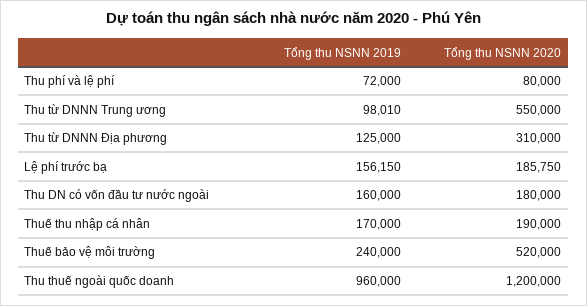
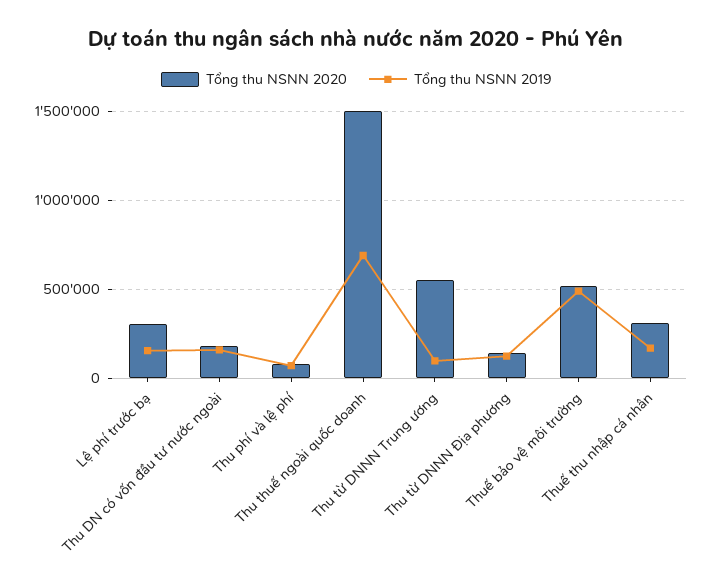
Tổng thu NSNN 2020, Thu từ DNNN Địa phương: 310000 -> 150000
Tổng thu NSNN 2020, Lệ phí trước bạ: 185750 -> 300000
Tổng thu NSNN 2020, Thuế thu nhập cá nhân: 190000 -> 300000
Tổng thu NSNN 2019, Thuế bảo vệ môi trường: 240000 -> 500000
Tổng thu NSNN 2019, Thu thuế ngoài quốc doanh: 960000 -> 700000
Tổng thu NSNN 2020, Thu thuế ngoài quốc doanh: 1200000 -> 1500000

